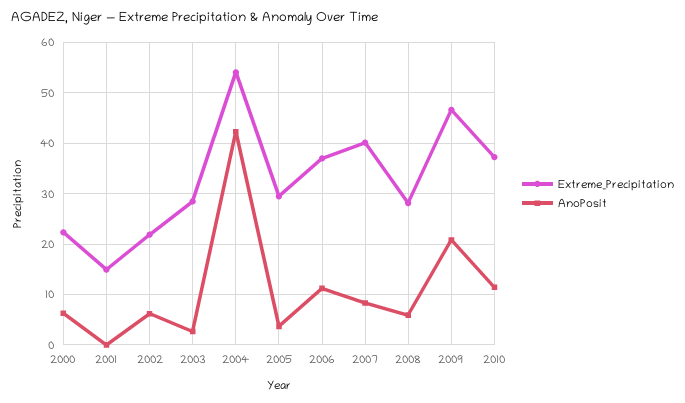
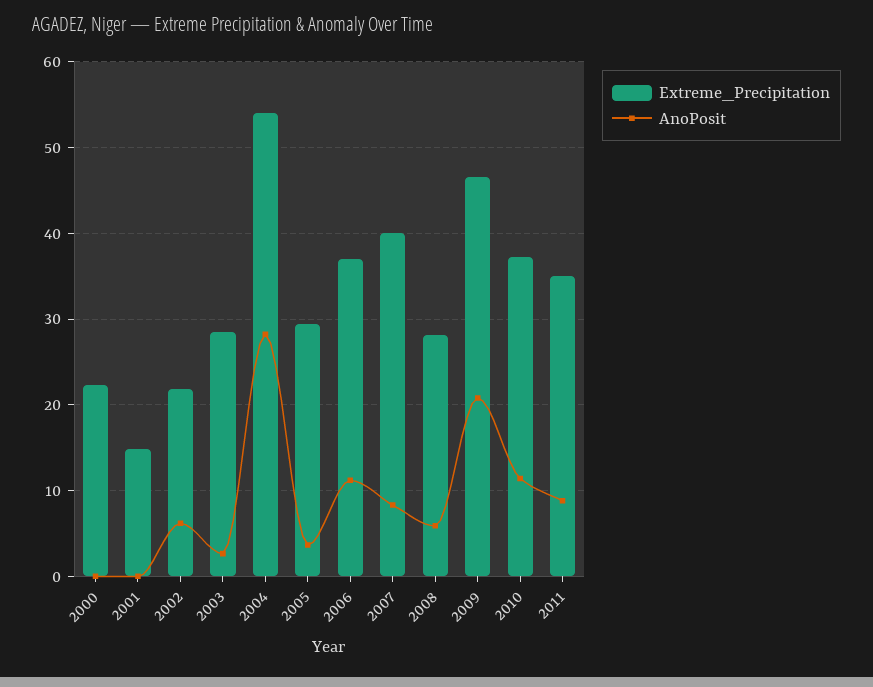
AnoPosit, 2000: 6 -> 0
AnoPosit, 2004: 42 -> 28
Extreme_Precipitation, 2011: none -> 35
AnoPosit, 2011: none -> 9

